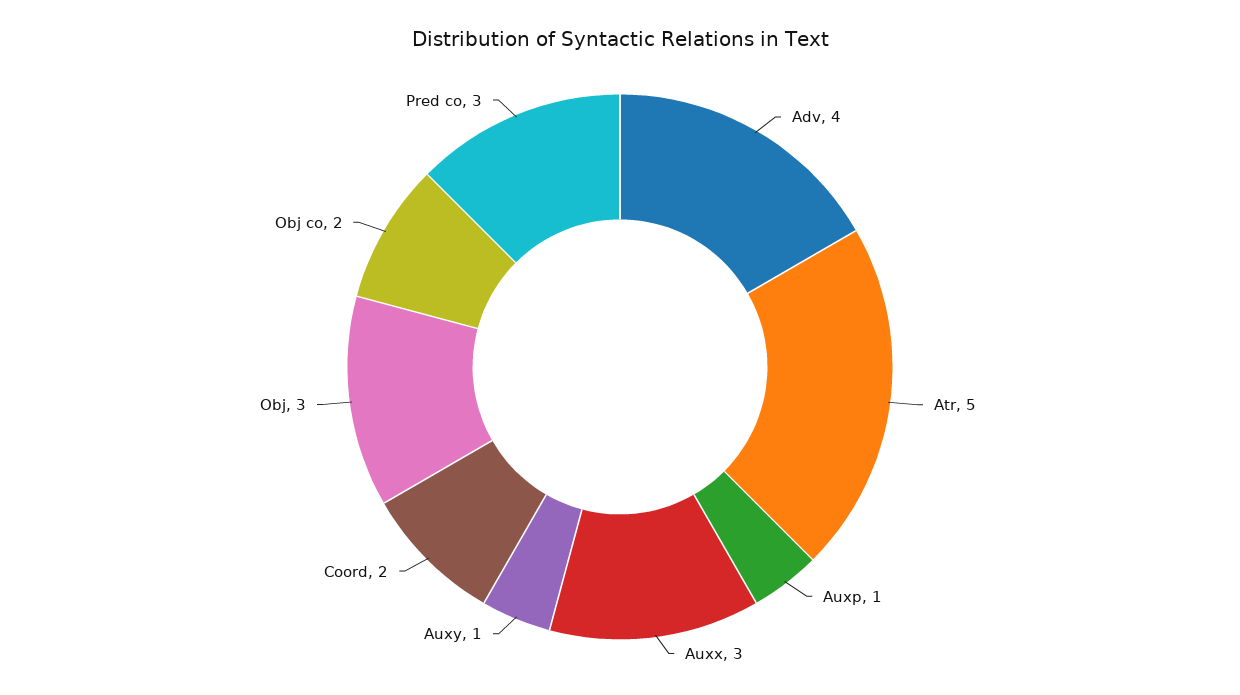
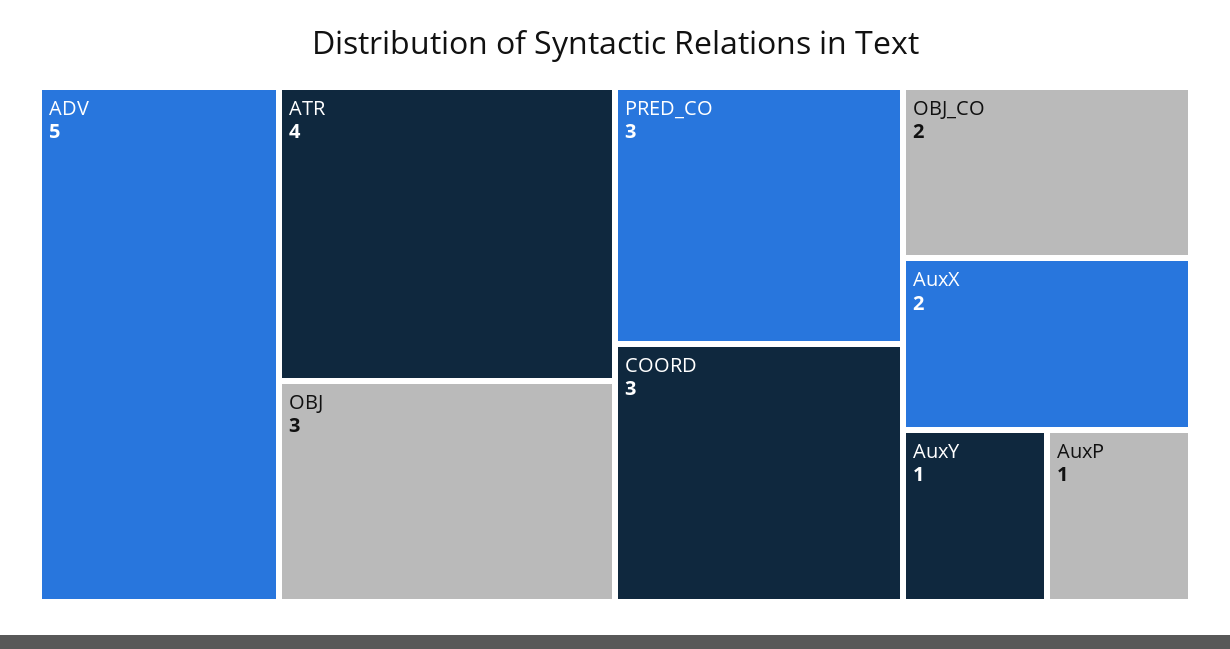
Adv: 4 -> 5
Atr: 5 -> 4
Auxx: 3 -> 2
Coord: 2 -> 3

